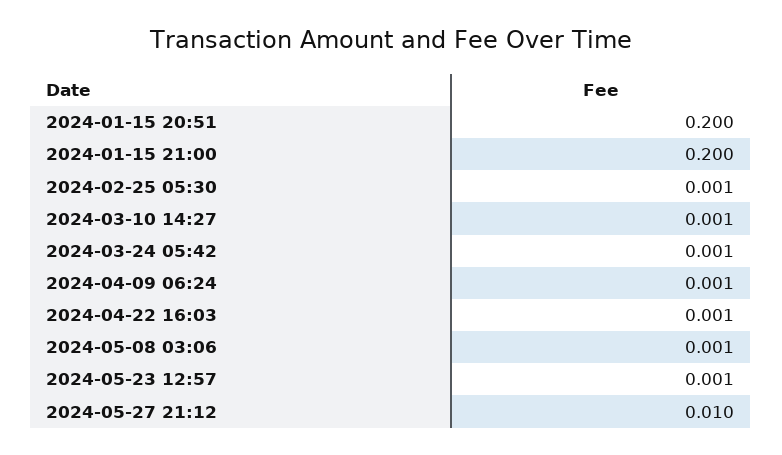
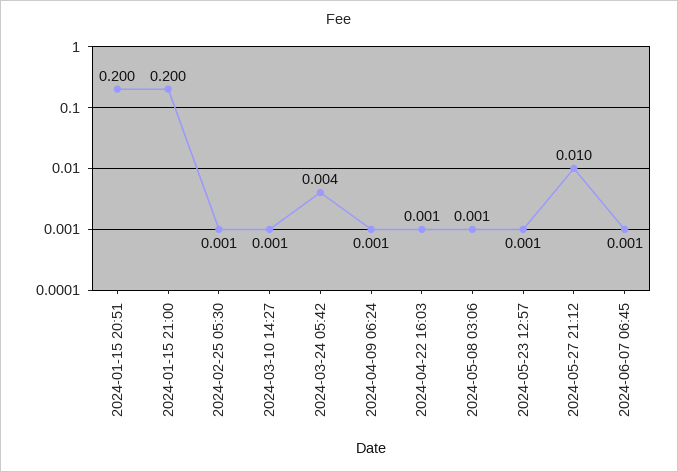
2024-03-24 05:42: 0.001 -> 0.004
2024-06-07 06:45: none -> 0.001

